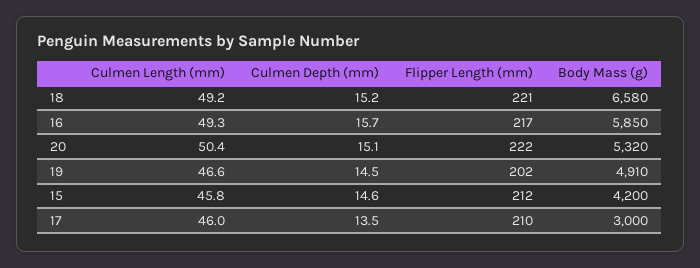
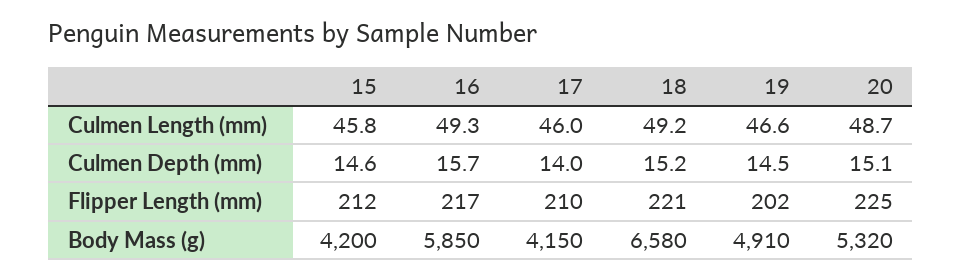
Culmen Length (mm), 20: 50.4 -> 48.7
Flipper Length (mm), 20: 222 -> 225
Culmen Depth (mm), 17: 13.5 -> 14
Body Mass (g), 17: 3000 -> 4150

